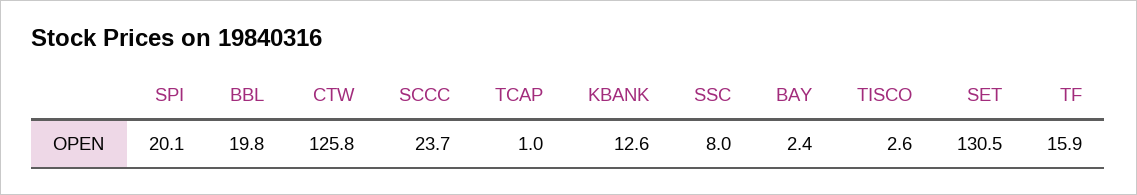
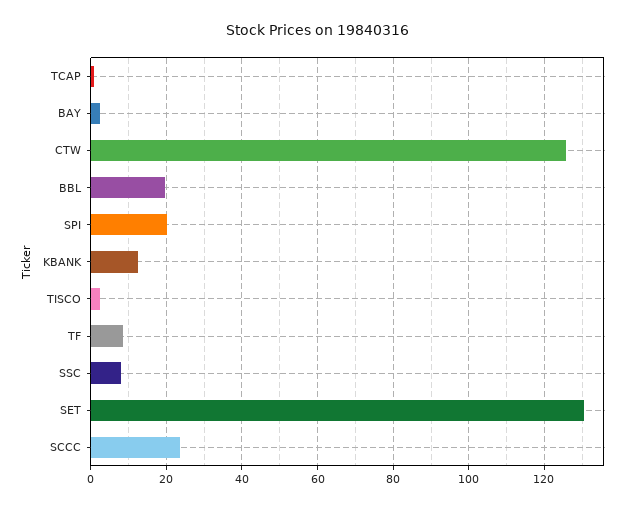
TF: 15.9 -> 8

